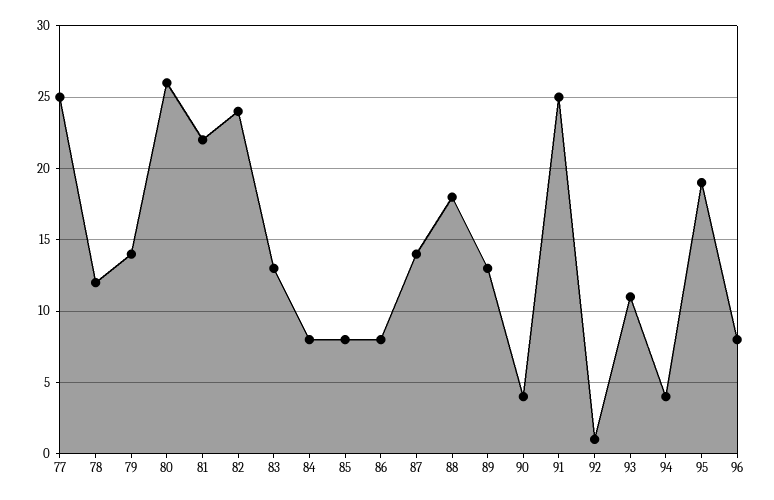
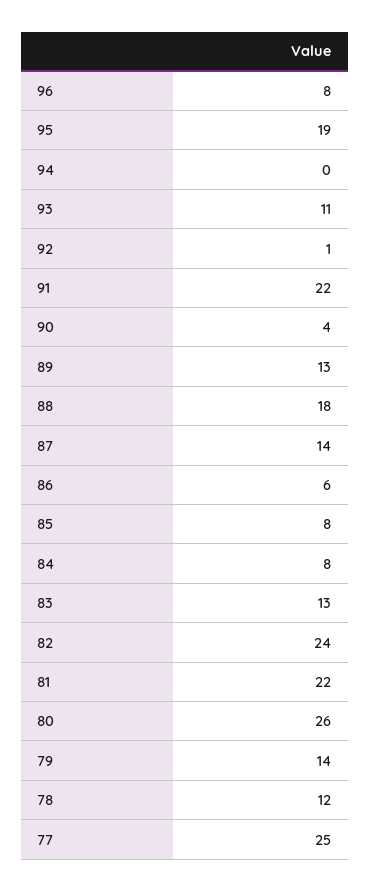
86: 8 -> 6
91: 25 -> 22
94: 4 -> 0

